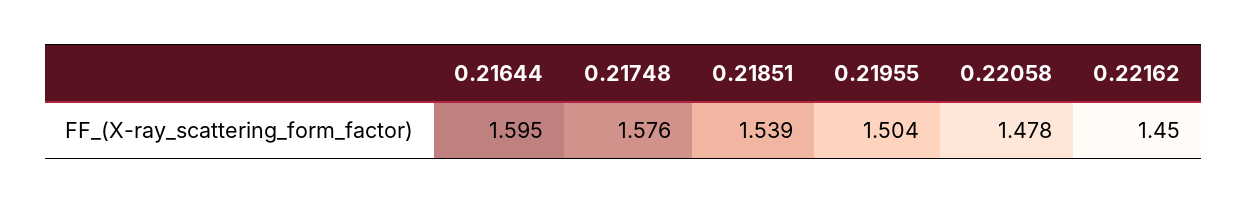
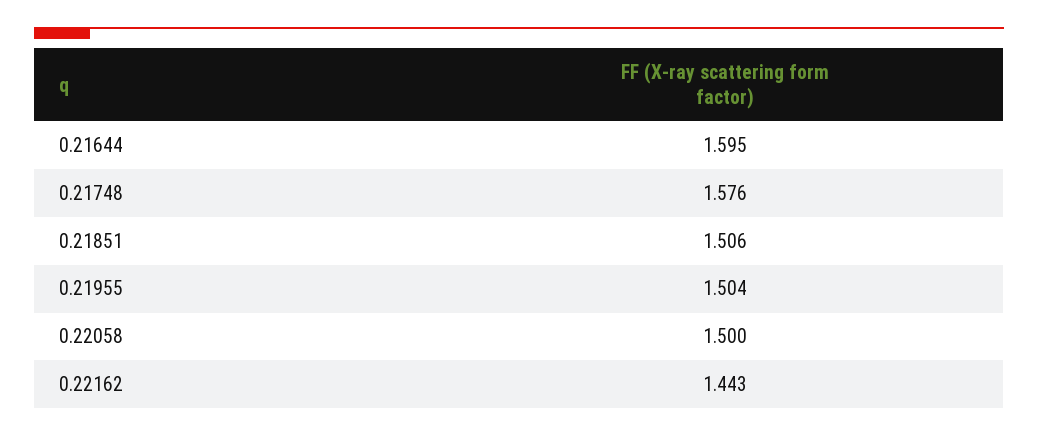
0.21851: 1.539 -> 1.506
0.22058: 1.478 -> 1.5
0.22162: 1.45 -> 1.443

